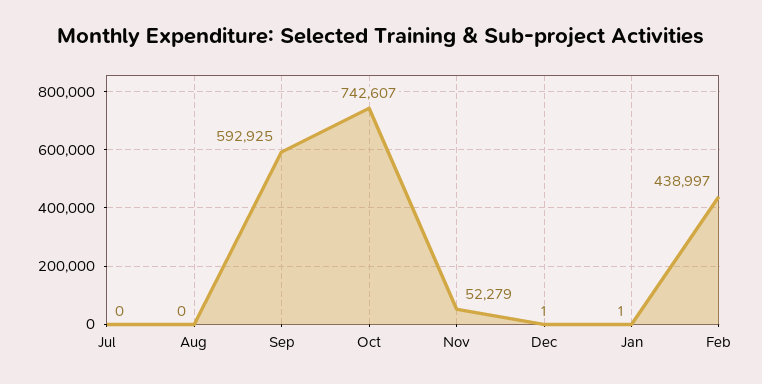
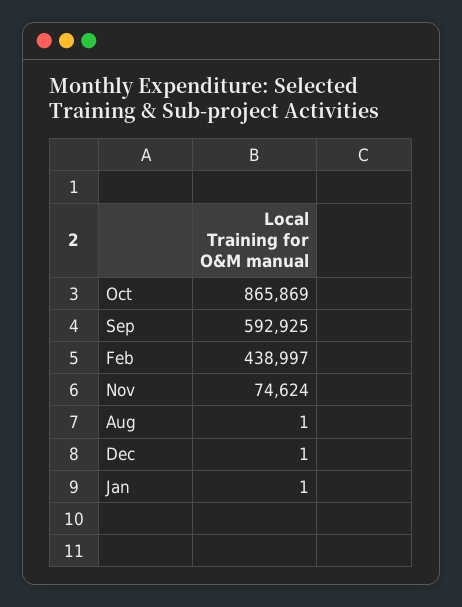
Jul: 0 -> none
Aug: 0 -> 1
Oct: 742607 -> 865869
Nov: 52279 -> 74624

